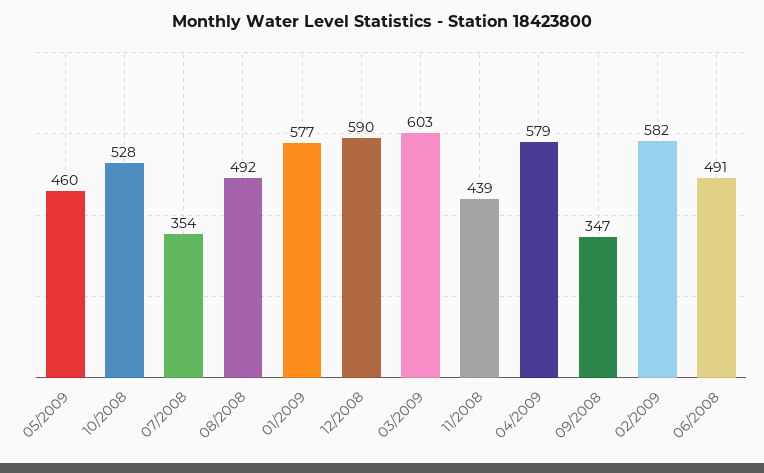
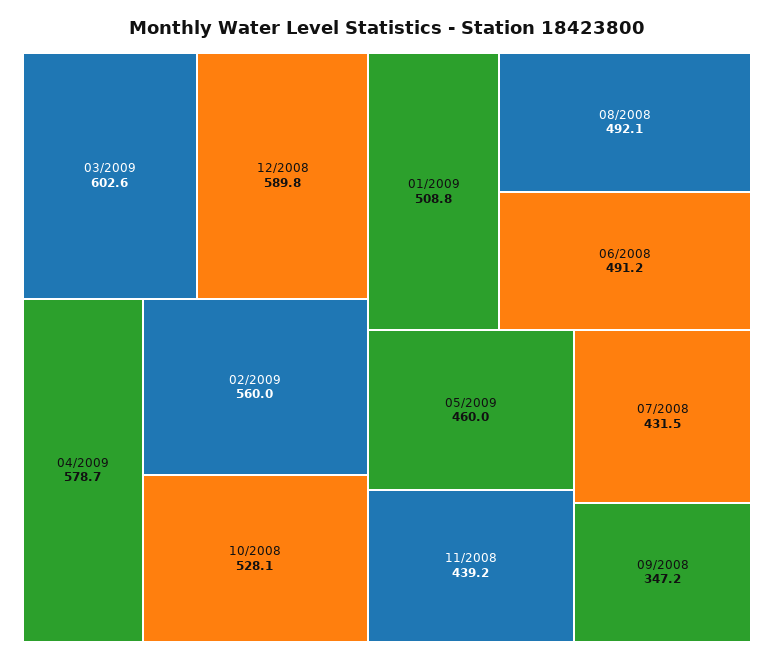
07/2008: 354 -> 431.5
01/2009: 577 -> 508.8
02/2009: 582 -> 560

